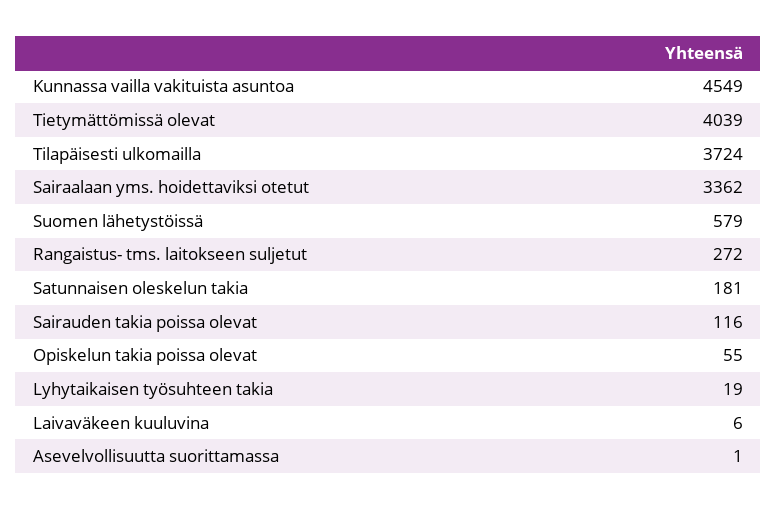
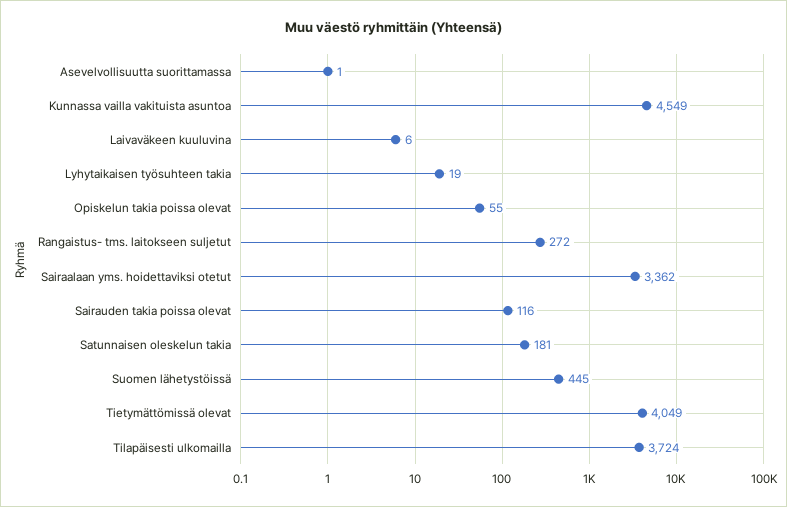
Tietymättömissä olevat: 4039 -> 4049
Suomen lähetystöissä: 579 -> 445

